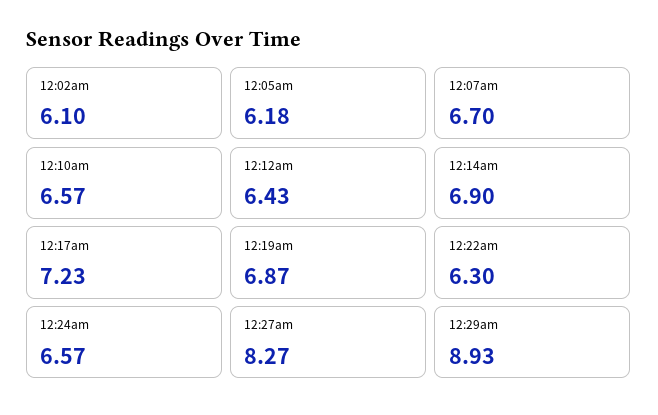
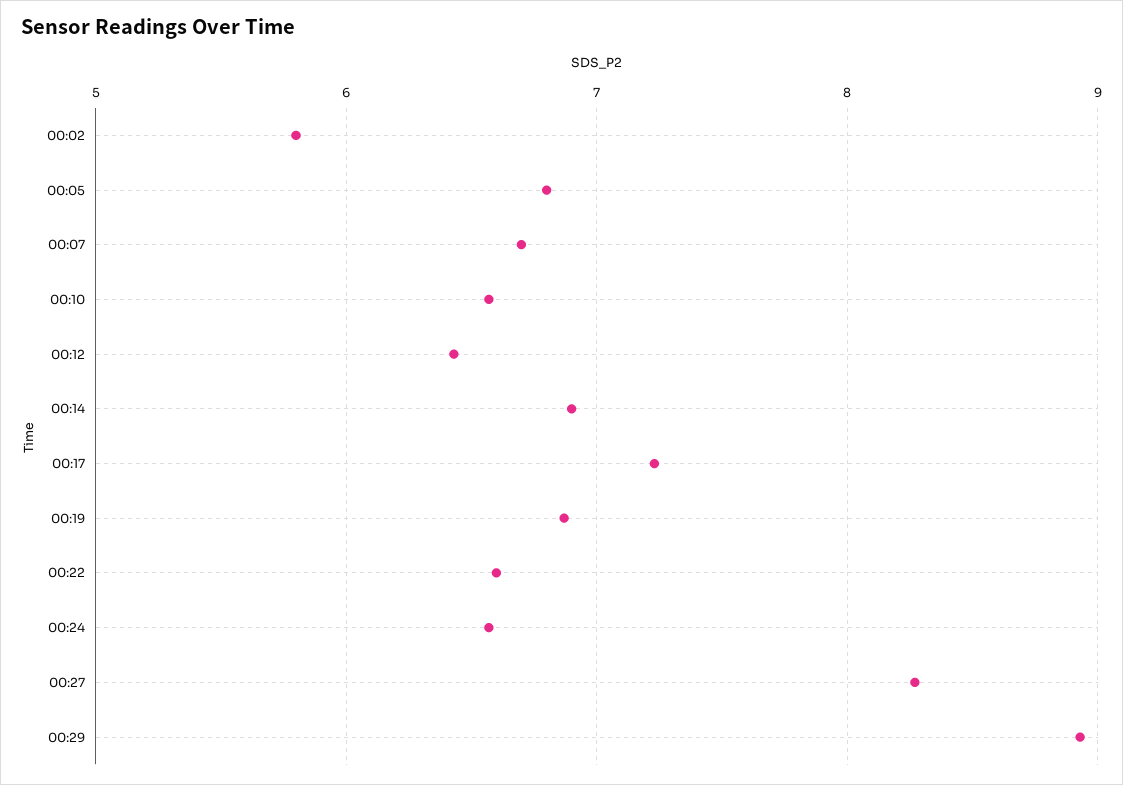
12:02am: 6.1 -> 5.8
12:05am: 6.18 -> 6.8
12:22am: 6.3 -> 6.6

